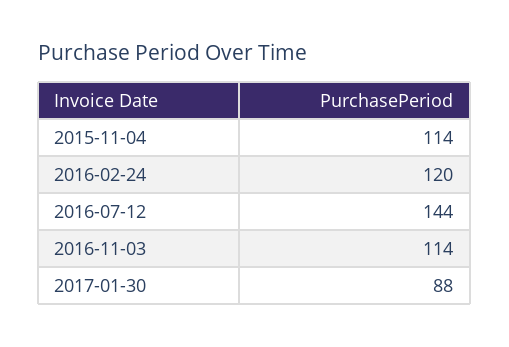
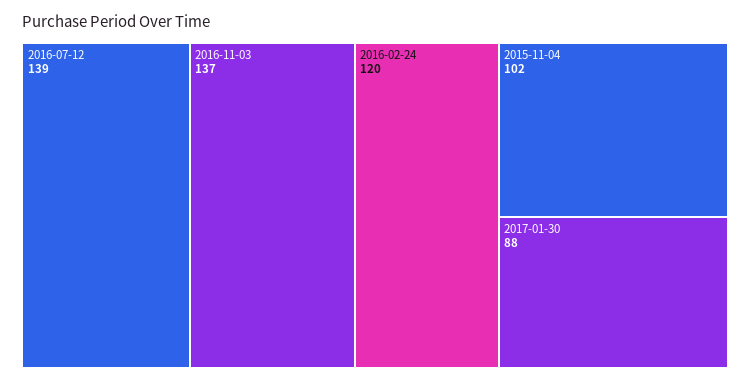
2015-11-04: 114 -> 102
2016-07-12: 144 -> 139
2016-11-03: 114 -> 137

